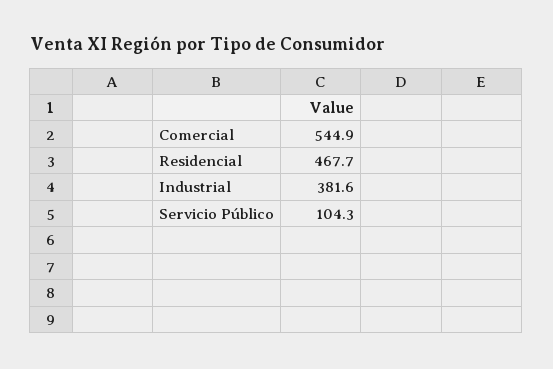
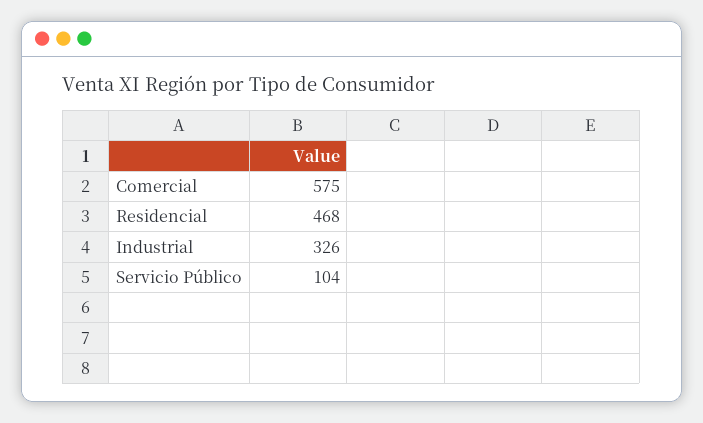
Comercial: 544.9 -> 575
Industrial: 381.6 -> 326

